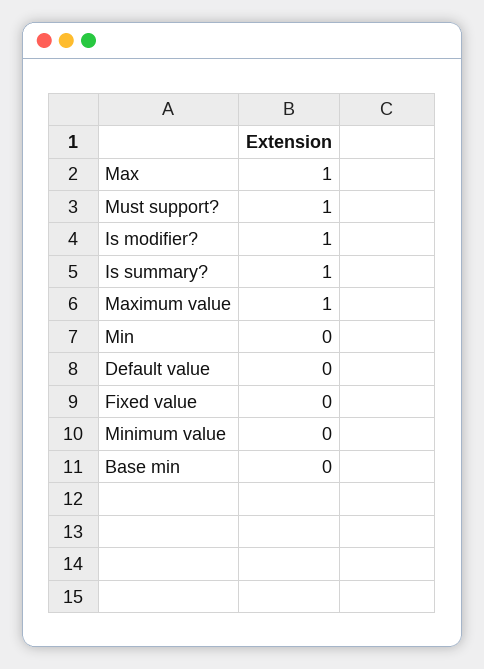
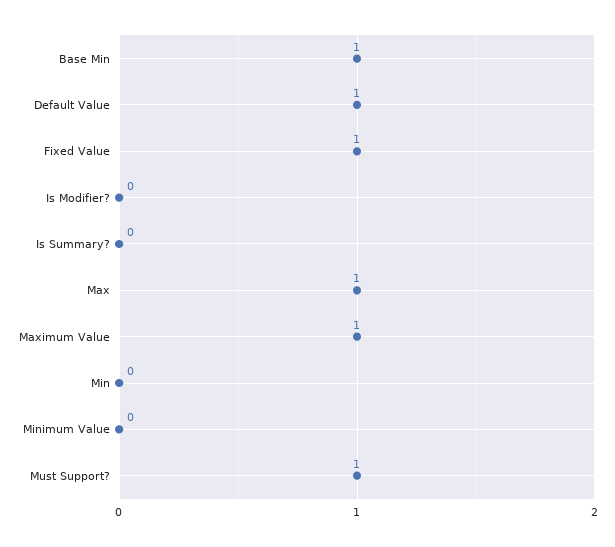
Is modifier?: 1 -> 0
Is summary?: 1 -> 0
Default value: 0 -> 1
Fixed value: 0 -> 1
Base min: 0 -> 1

